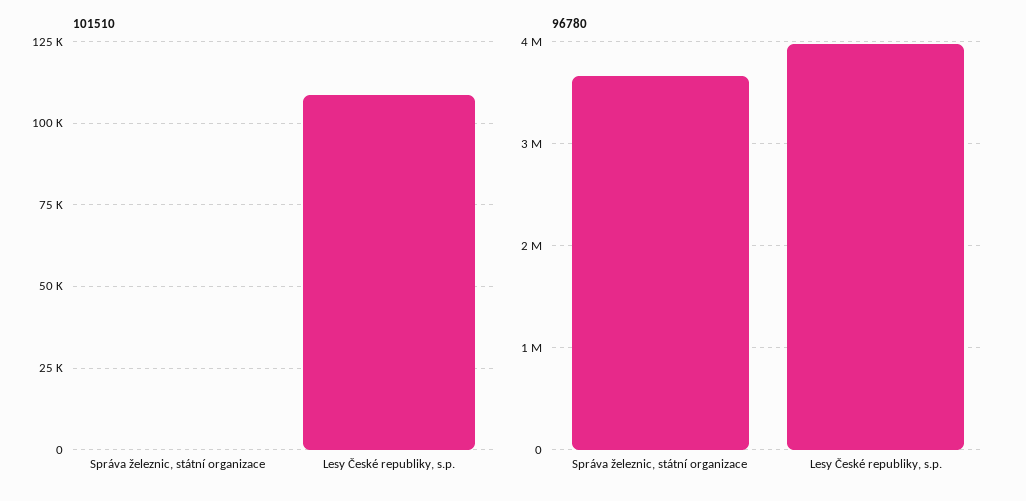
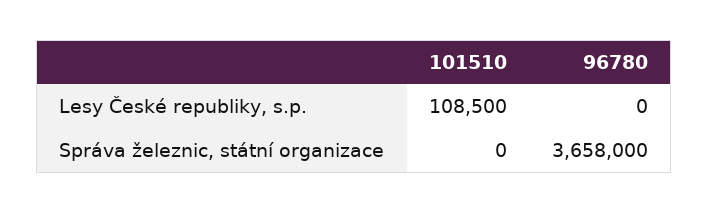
96780, Lesy České republiky, s.p.: 4000000 -> 0

